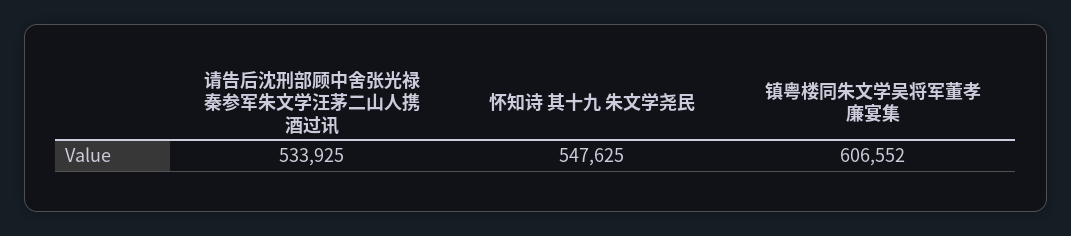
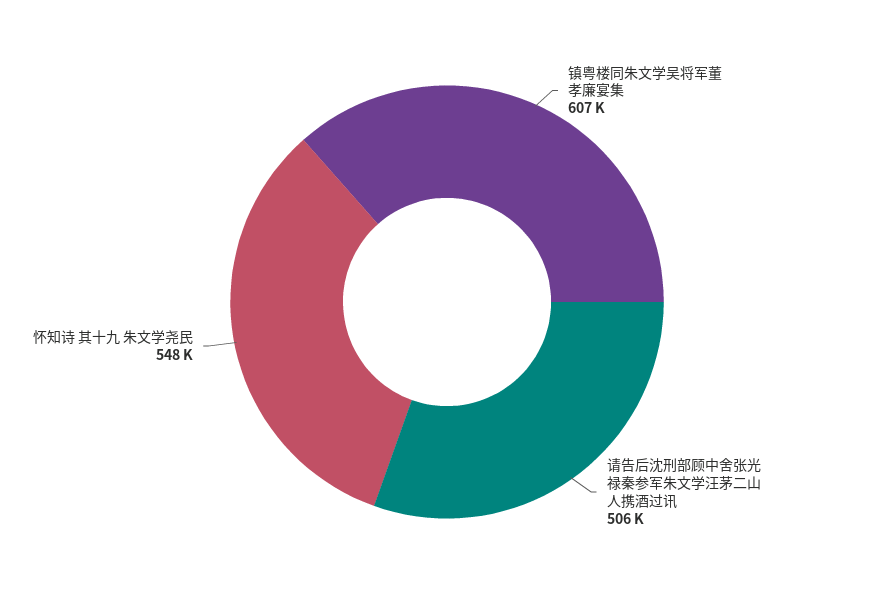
请告后沈刑部顾中舍张光禄秦参军朱文学汪茅二山人携酒过讯: 533925 -> 506000

